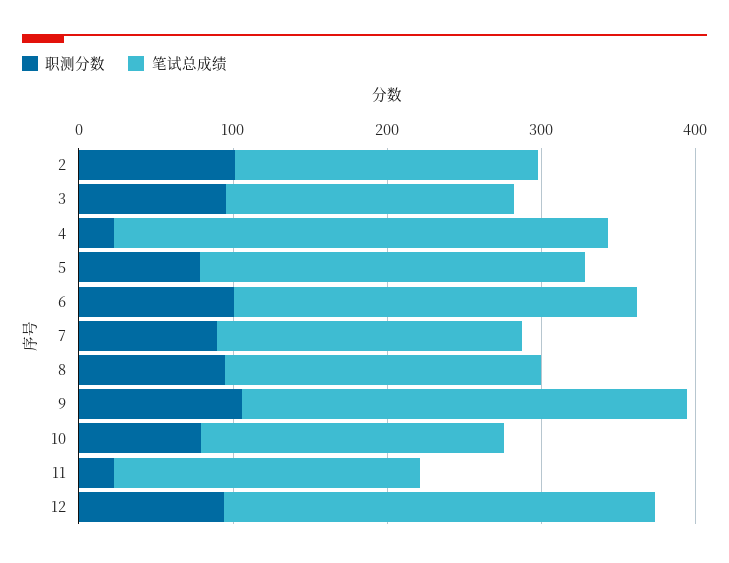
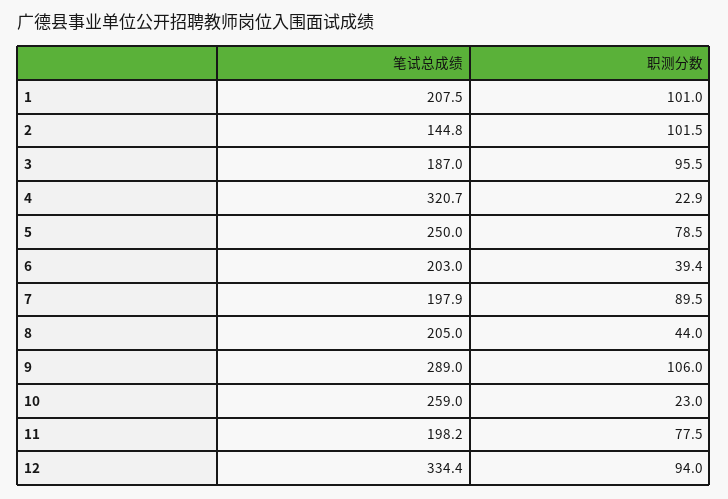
笔试总成绩, 2: 200 -> 144.8
职测分数, 6: 100 -> 39.4
笔试总成绩, 6: 260 -> 203
职测分数, 8: 100 -> 44
职测分数, 10: 80 -> 23
笔试总成绩, 10: 200 -> 259
职测分数, 11: 20 -> 77.5
笔试总成绩, 12: 280 -> 334.4
笔试总成绩, 1: none -> 207.5
职测分数, 1: none -> 101

